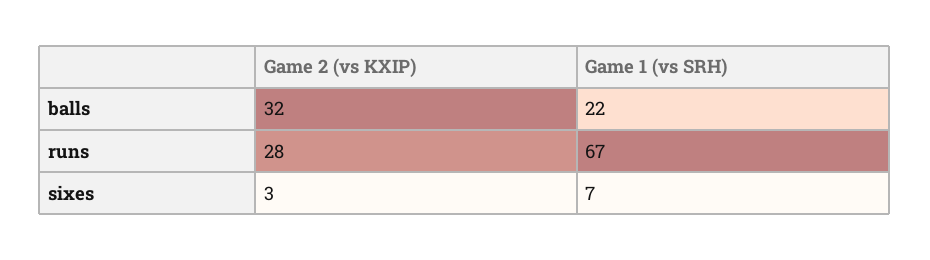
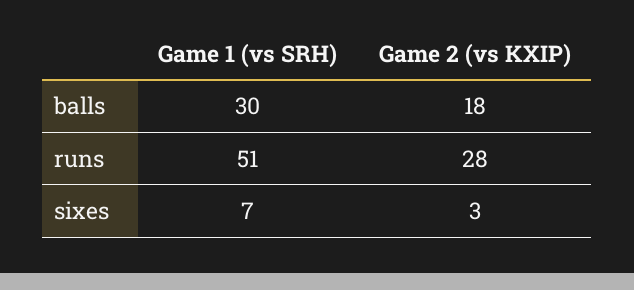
Game 2 (vs KXIP), balls: 32 -> 18
Game 1 (vs SRH), balls: 22 -> 30
Game 1 (vs SRH), runs: 67 -> 51

